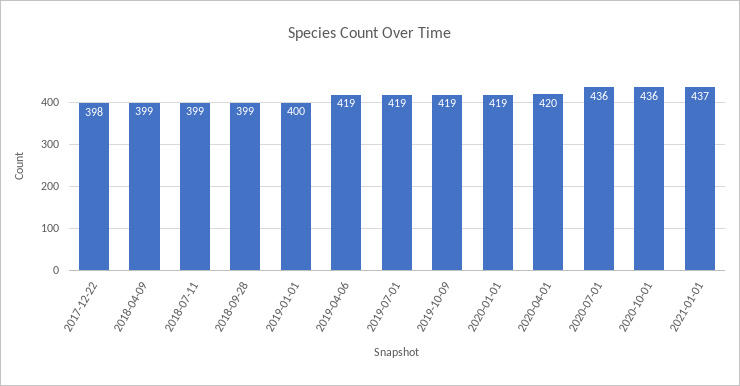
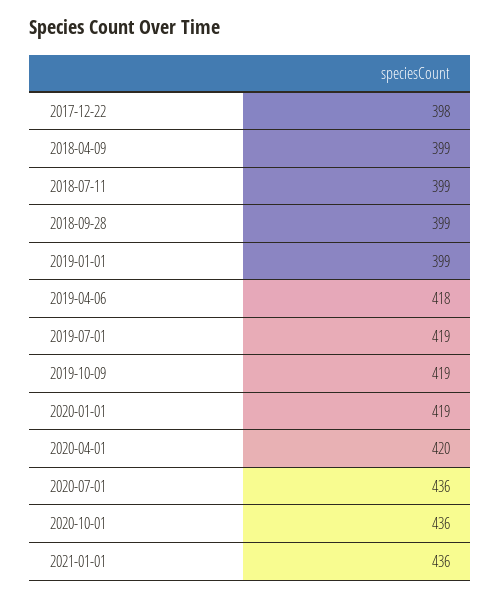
2019-01-01: 400 -> 399
2019-04-06: 419 -> 418
2021-01-01: 437 -> 436

